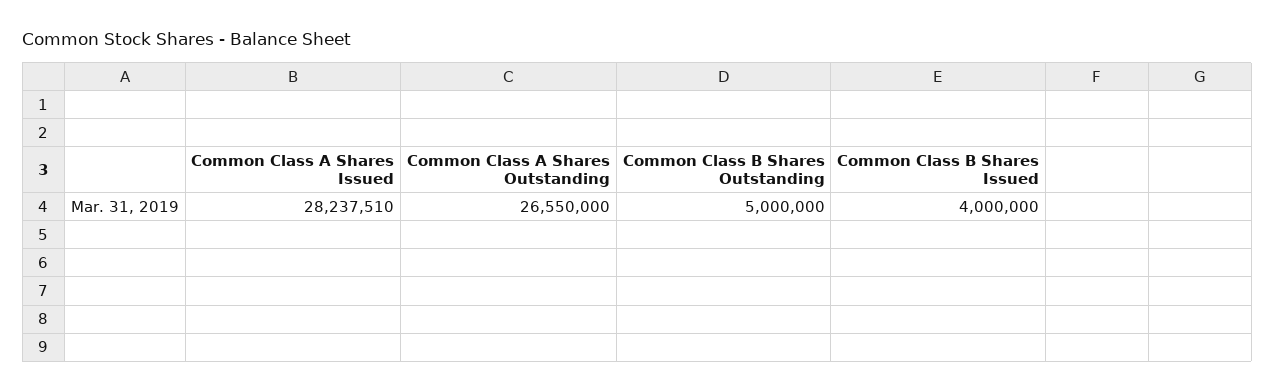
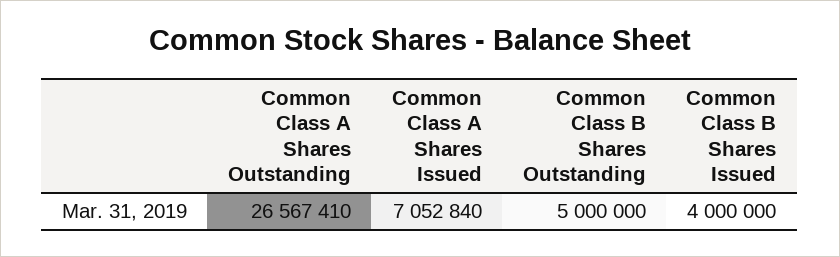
Common Class A Shares Issued: 28237510 -> 7052840
Common Class A Shares Outstanding: 26550000 -> 26567410

